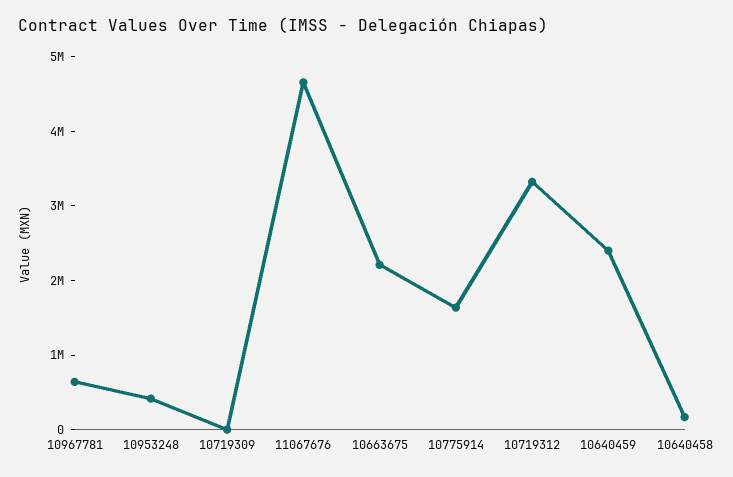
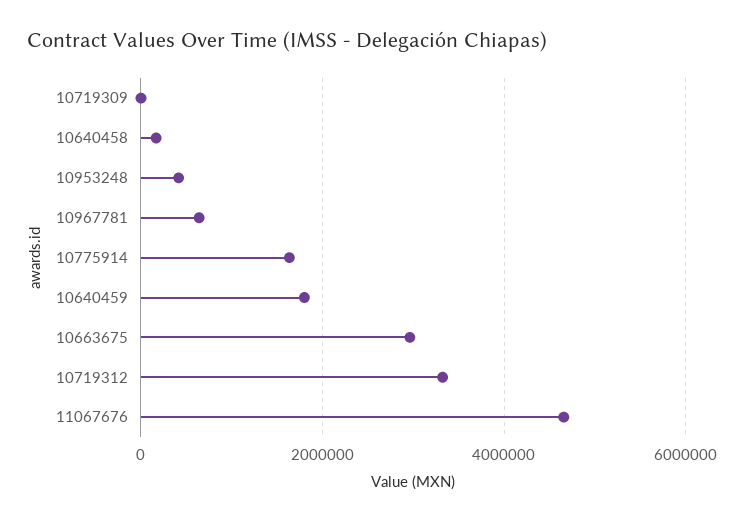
10663675: 2200000 -> 3000000
10640459: 2400000 -> 1800000

